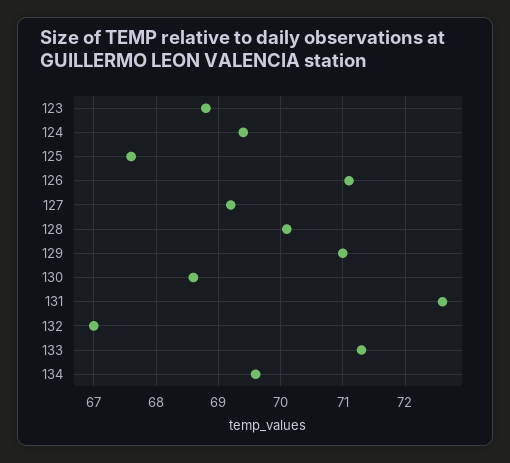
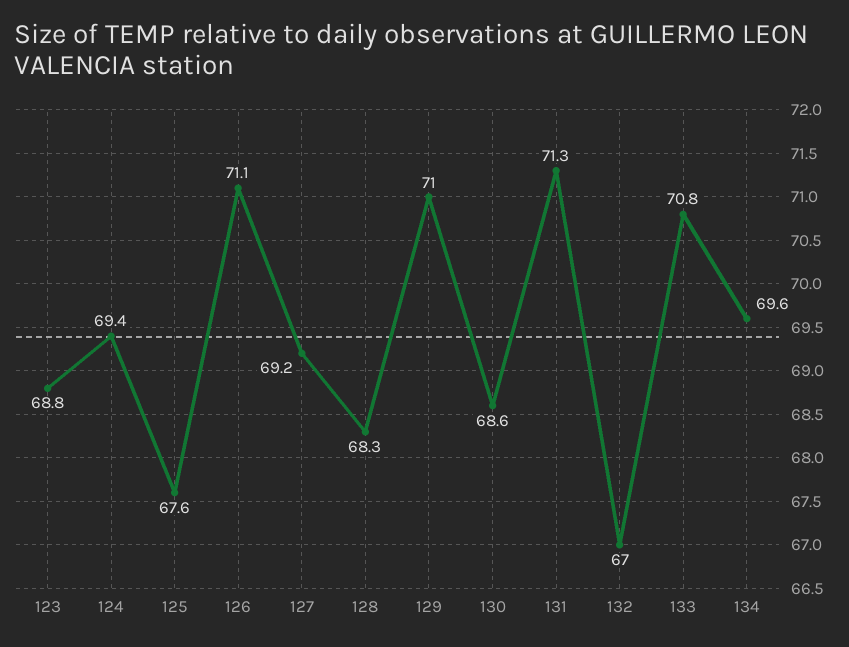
128: 70.1 -> 68.3
131: 72.6 -> 71.3
133: 71.3 -> 70.8

